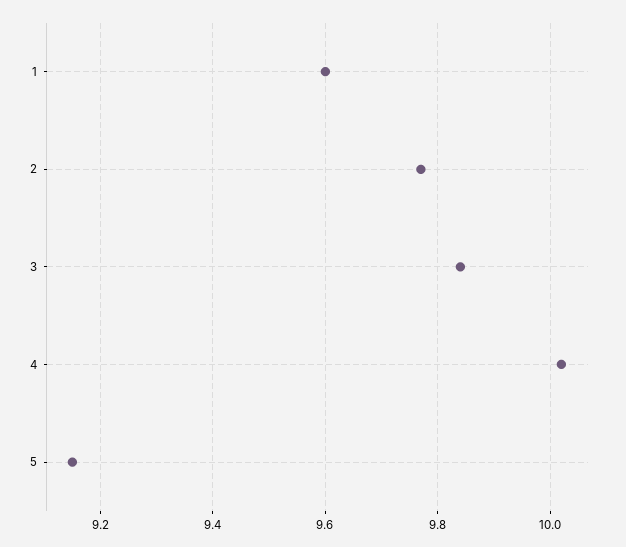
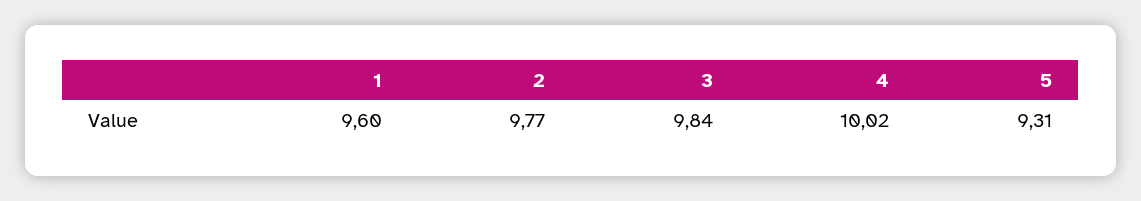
5: 9.15 -> 9.31

